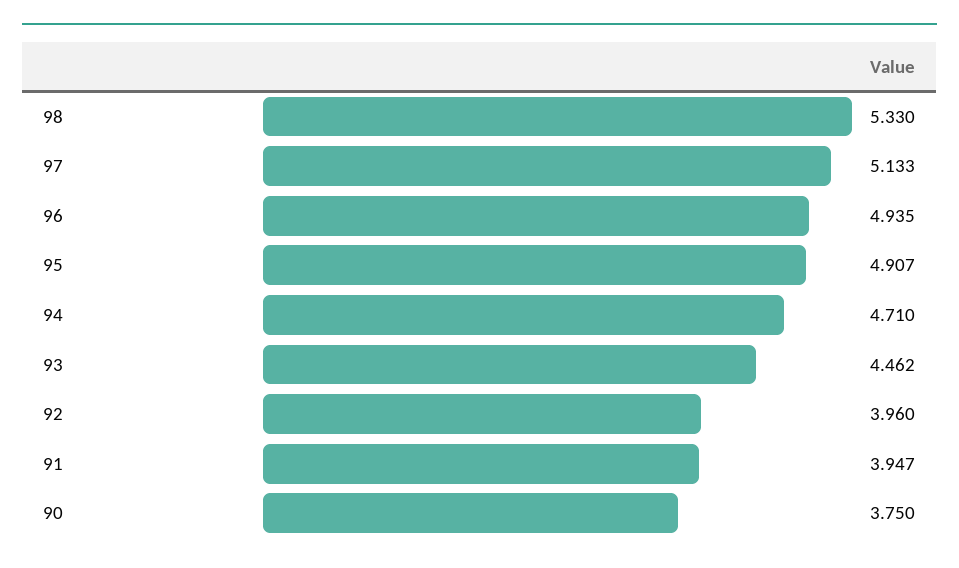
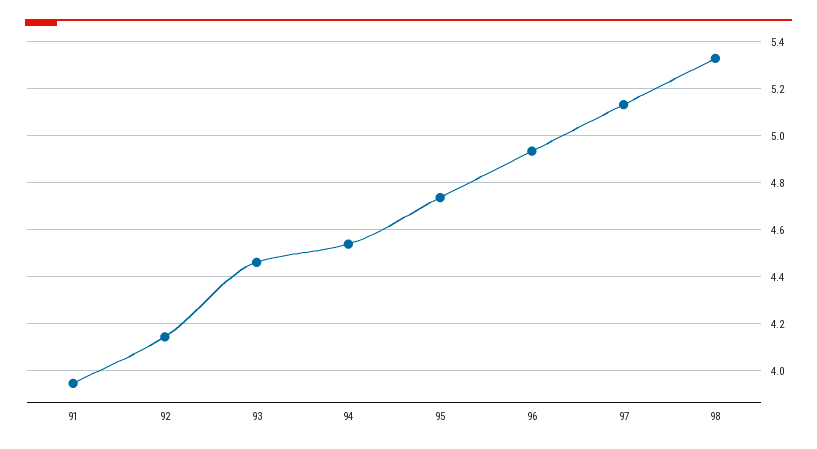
95: 4.907 -> 4.75
94: 4.71 -> 4.55
92: 3.96 -> 4.15
90: 3.75 -> none

